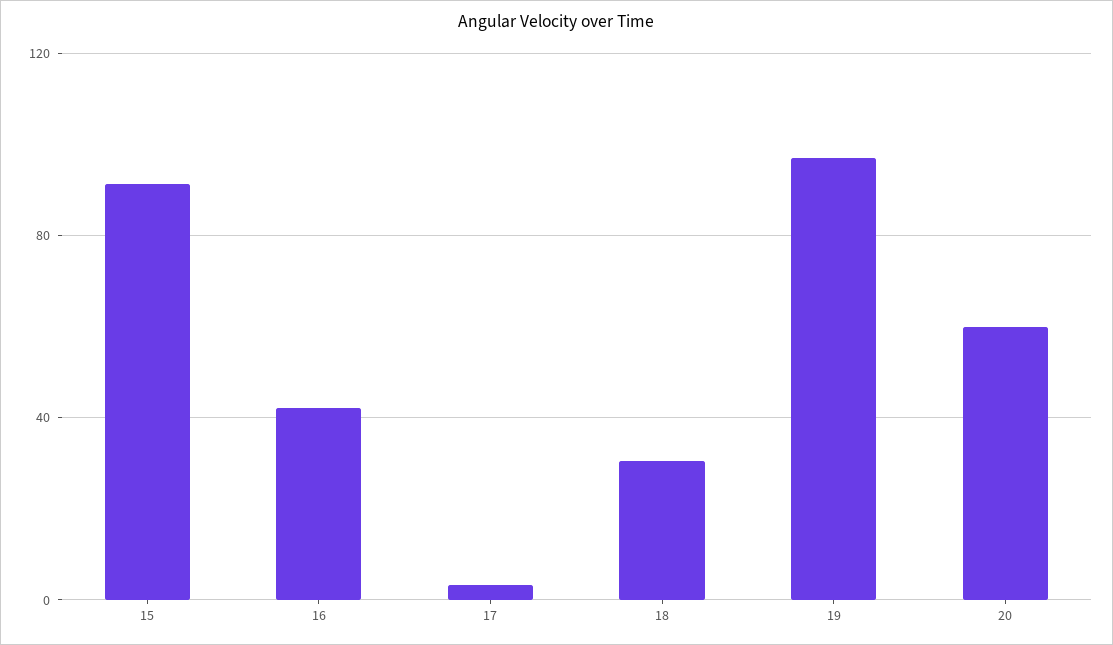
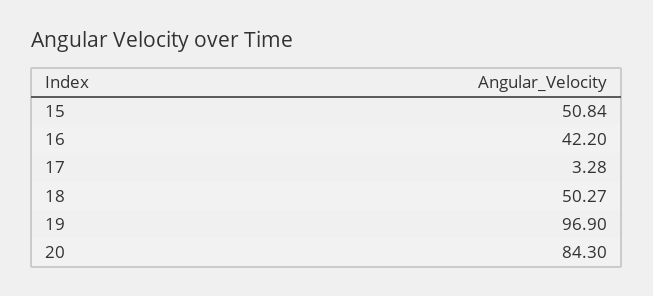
15: 90 -> 50.84
18: 30 -> 50.27
20: 60 -> 84.3

